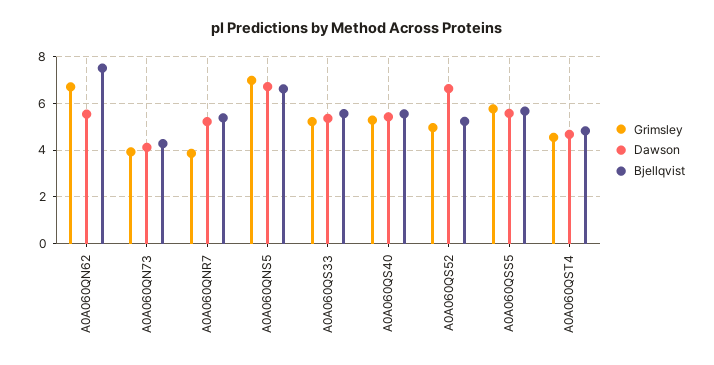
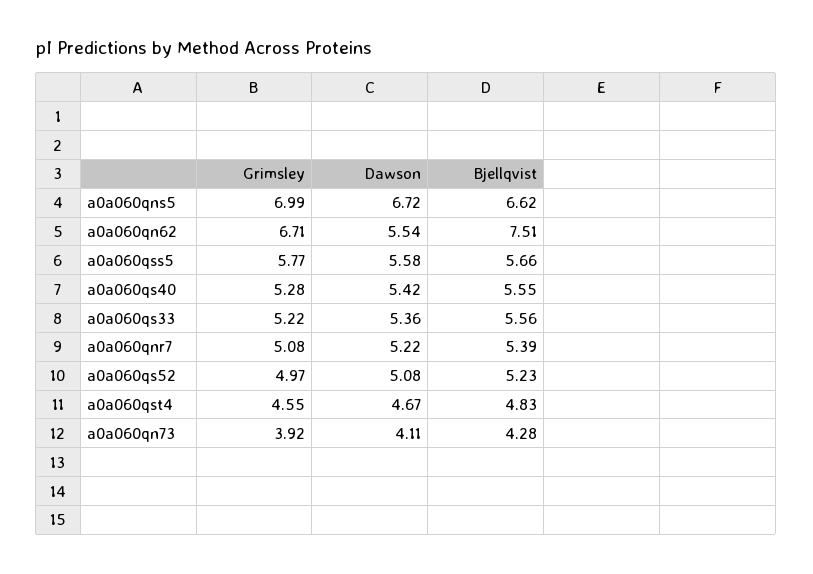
Grimsley, A0A060QNR7: 4 -> 5.08
Dawson, A0A060QS52: 6.5 -> 5.08

